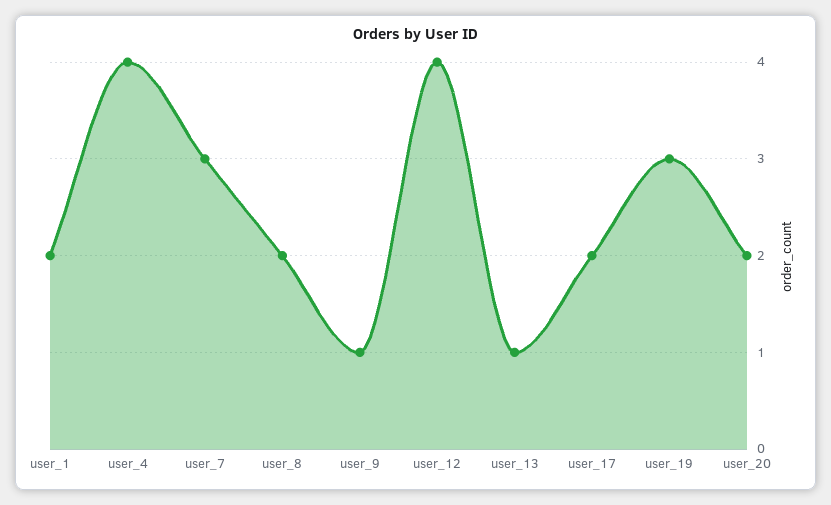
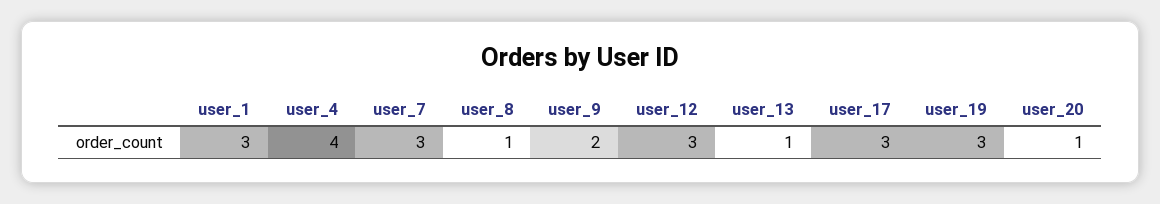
user_1: 2 -> 3
user_8: 2 -> 1
user_9: 1 -> 2
user_12: 4 -> 3
user_17: 2 -> 3
user_20: 2 -> 1

